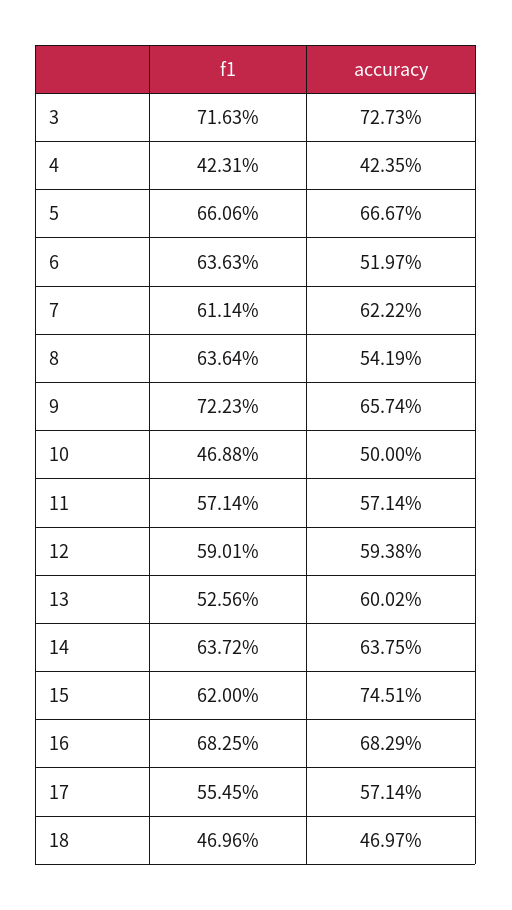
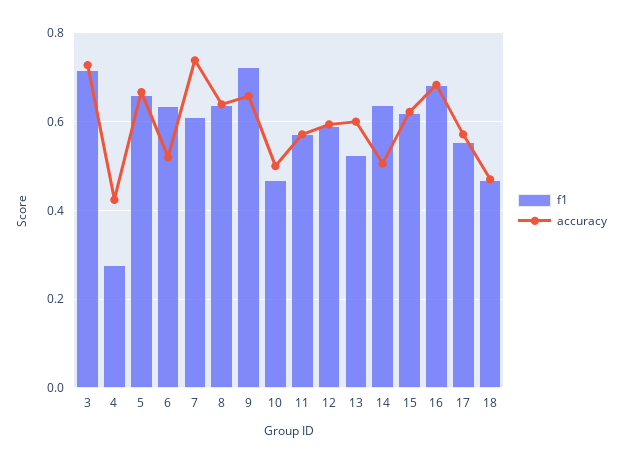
f1, 4: 0.4231 -> 0.28
accuracy, 7: 0.6222 -> 0.74
accuracy, 8: 0.5419 -> 0.64
accuracy, 14: 0.6375 -> 0.5
accuracy, 15: 0.7451 -> 0.62

